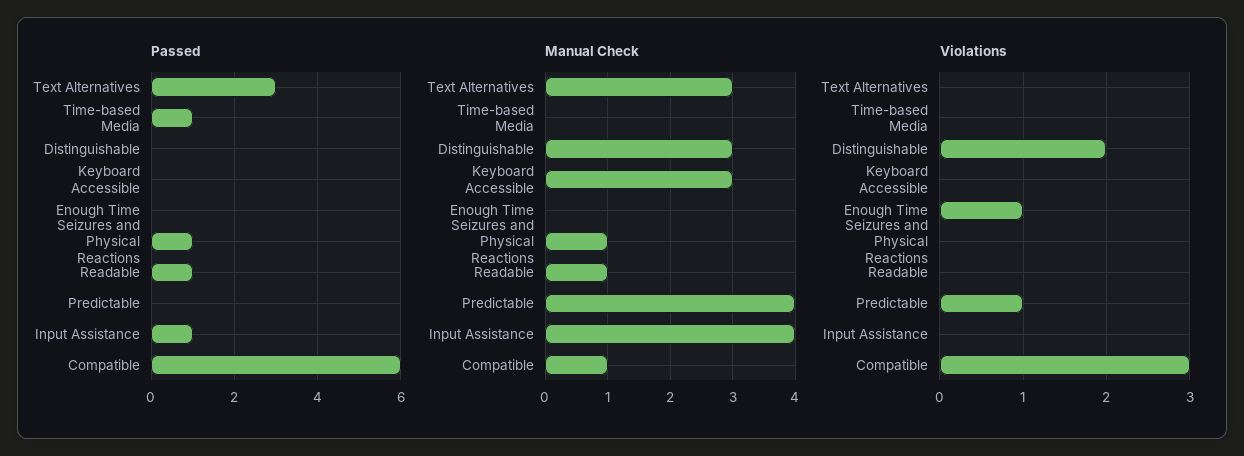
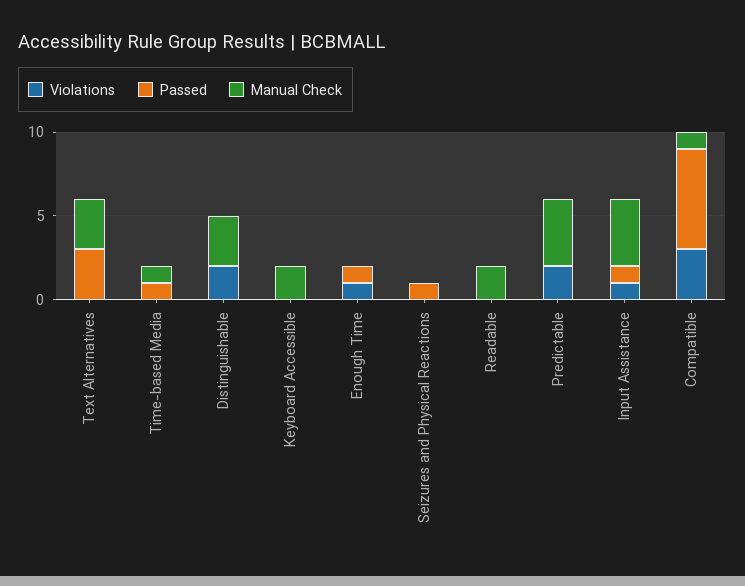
Passed, Enough Time: 0 -> 1
Passed, Readable: 1 -> 0
Manual Check, Time-based Media: 0 -> 1
Manual Check, Keyboard Accessible: 3 -> 2
Manual Check, Seizures and Physical Reactions: 1 -> 0
Manual Check, Readable: 1 -> 2
Violations, Predictable: 1 -> 2
Violations, Input Assistance: 0 -> 1

